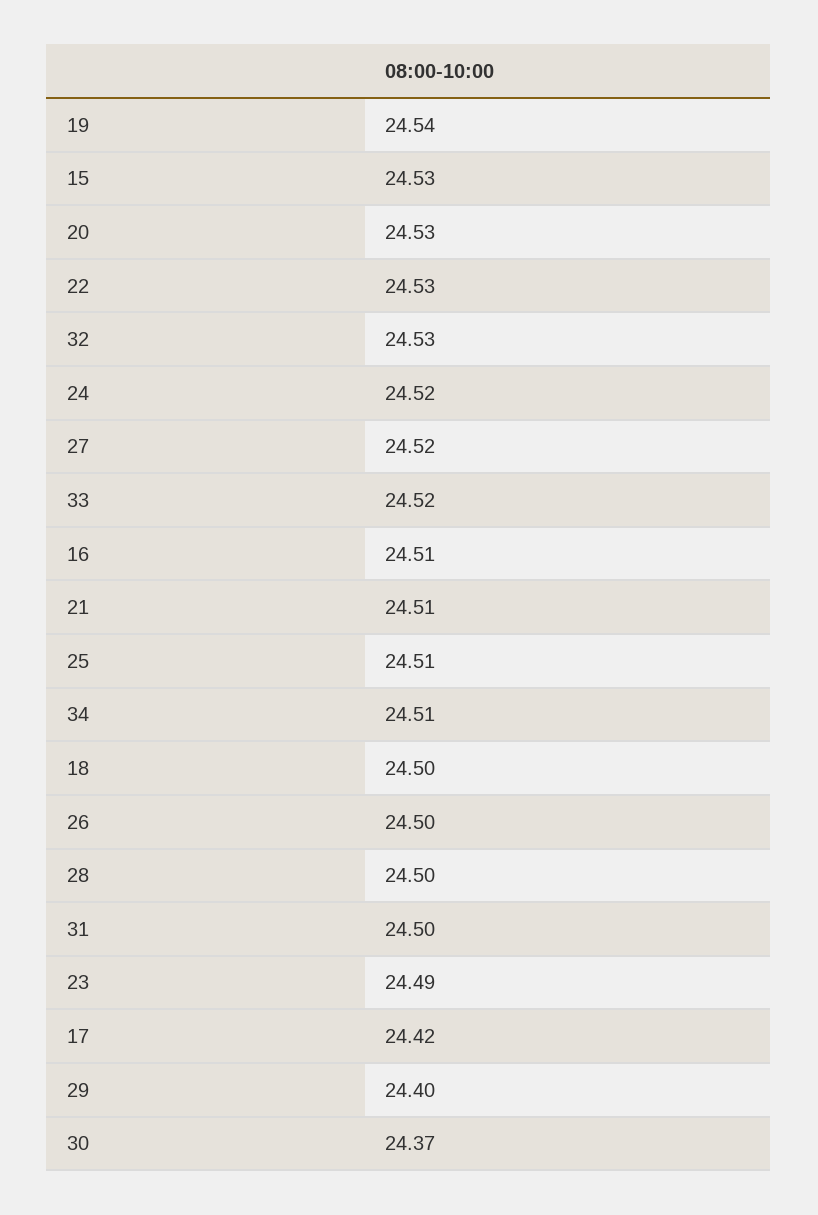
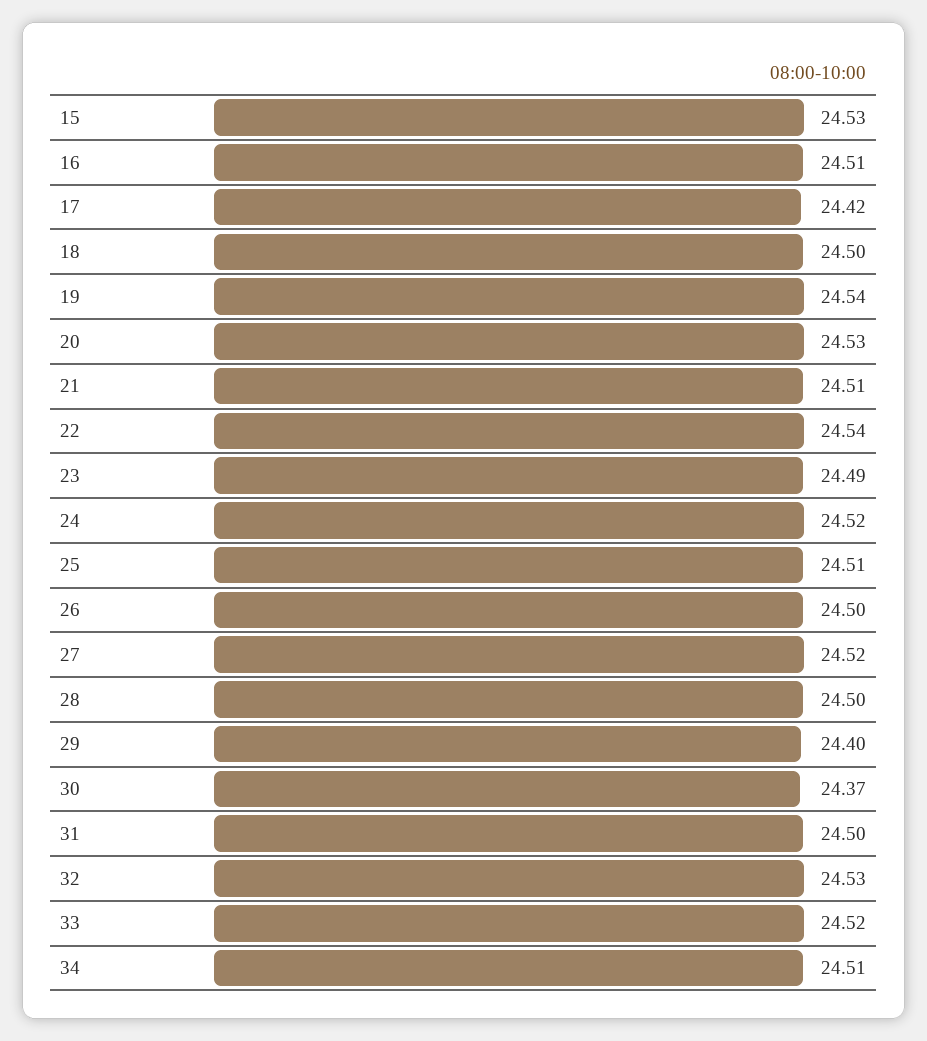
22: 24.53 -> 24.54

